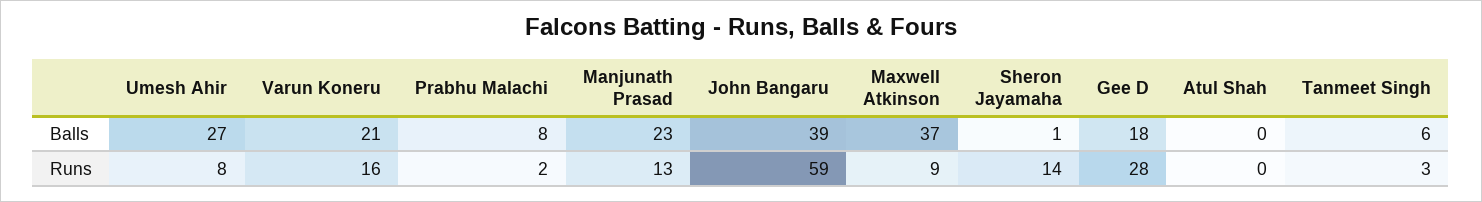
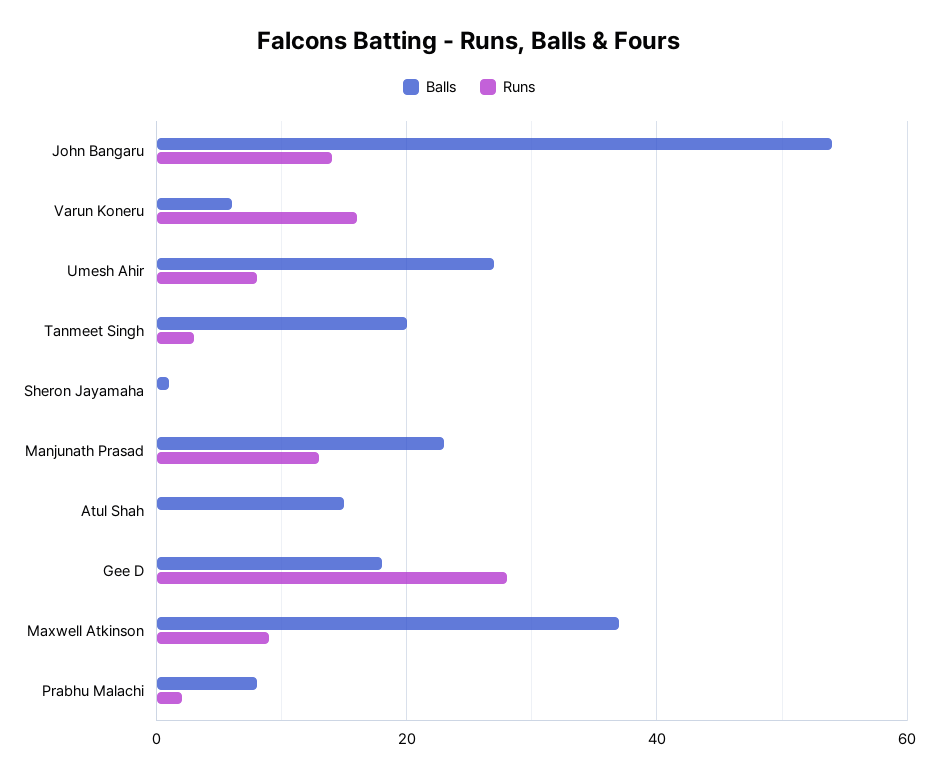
Balls, Varun Koneru: 21 -> 5
Balls, John Bangaru: 39 -> 55
Balls, Atul Shah: 0 -> 15
Balls, Tanmeet Singh: 6 -> 20
Runs, John Bangaru: 59 -> 15
Runs, Sheron Jayamaha: 14 -> 0

